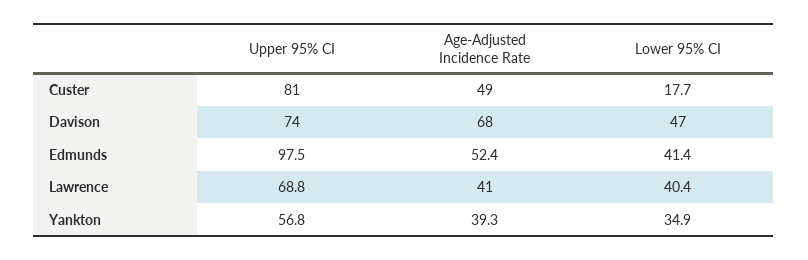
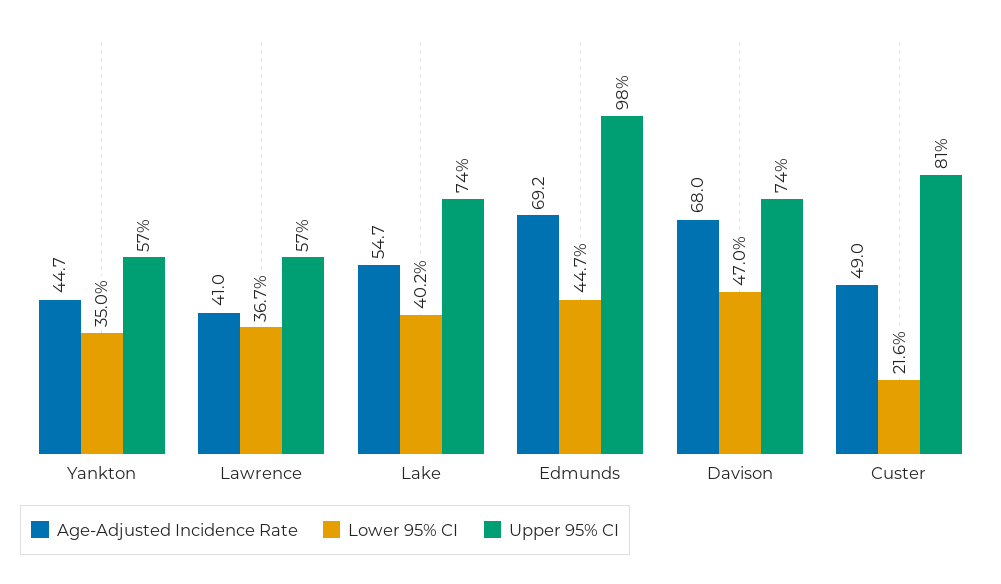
Lower 95% CI, Custer: 17.7 -> 21.6
Age-Adjusted Incidence Rate, Edmunds: 52.4 -> 69.2
Lower 95% CI, Edmunds: 41.4 -> 44.7
Upper 95% CI, Lawrence: 68.8 -> 57
Lower 95% CI, Lawrence: 40.4 -> 36.7
Age-Adjusted Incidence Rate, Yankton: 39.3 -> 44.7
Lower 95% CI, Yankton: 34.9 -> 35
Age-Adjusted Incidence Rate, Lake: none -> 54.7
Lower 95% CI, Lake: none -> 40.2
Upper 95% CI, Lake: none -> 74

